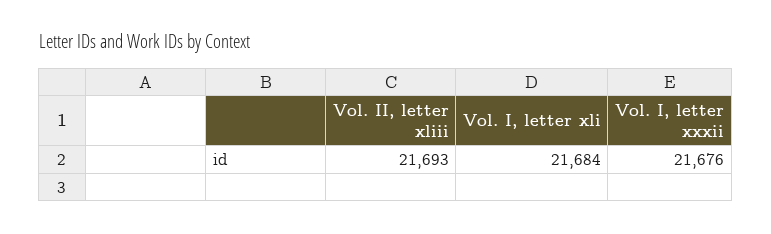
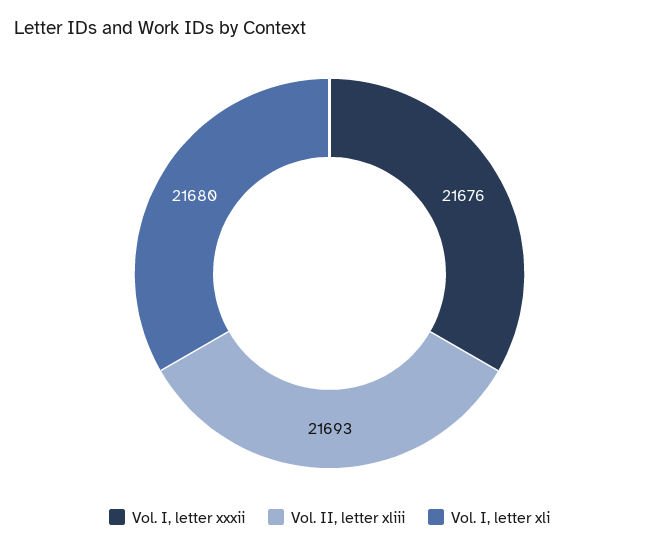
Vol. I, letter xli: 21684 -> 21680

